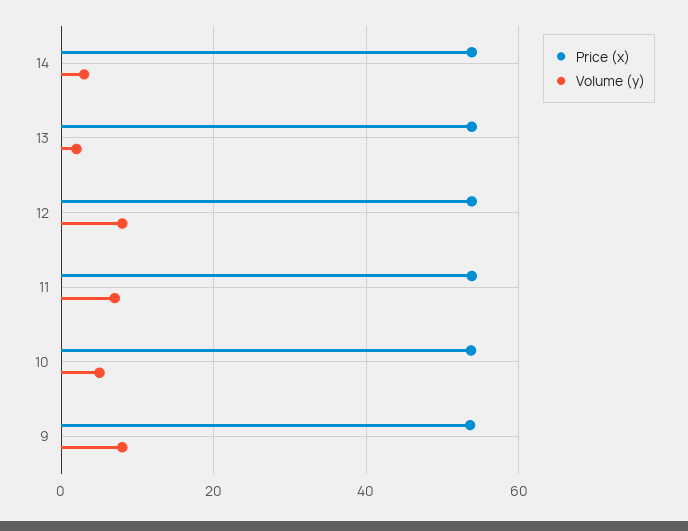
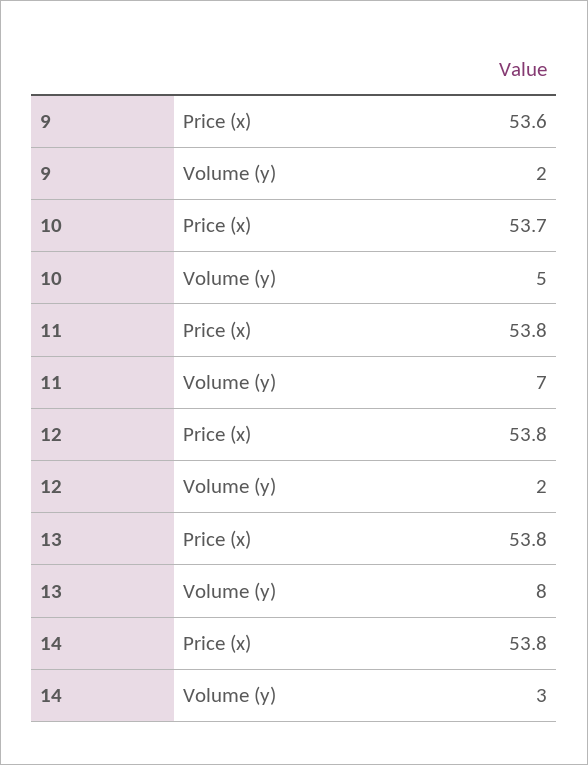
Volume (y), 13: 2 -> 8
Volume (y), 12: 8 -> 2
Volume (y), 9: 8 -> 2

